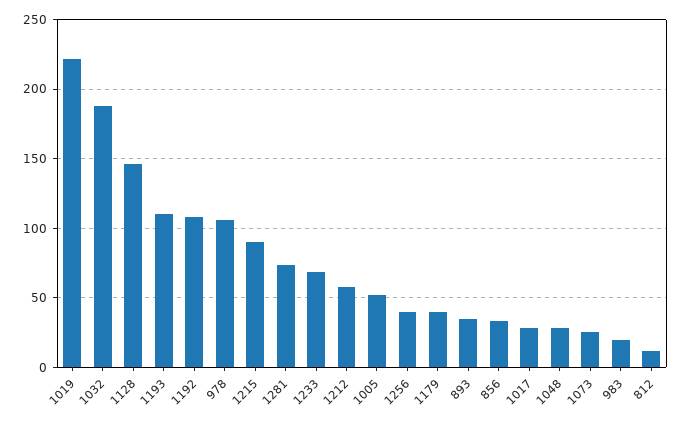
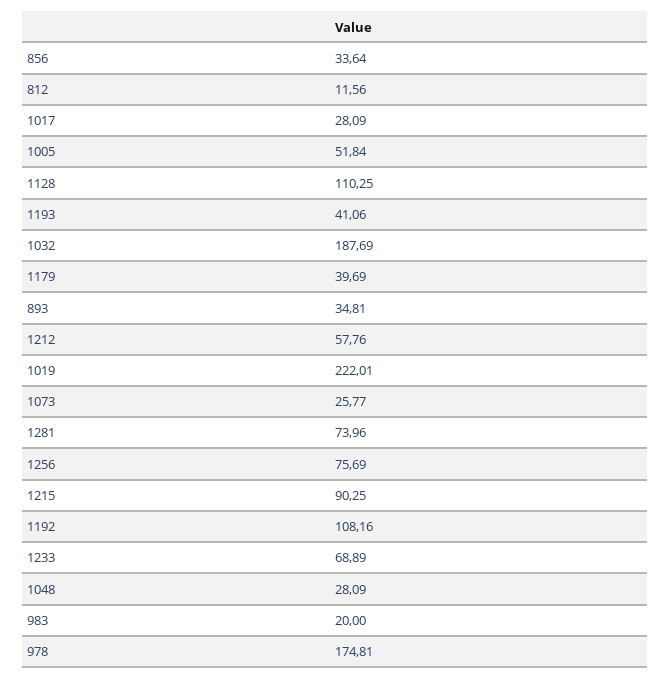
1128: 145 -> 110.25
1193: 110 -> 41.06
978: 105 -> 174.81
1256: 40 -> 75.69

